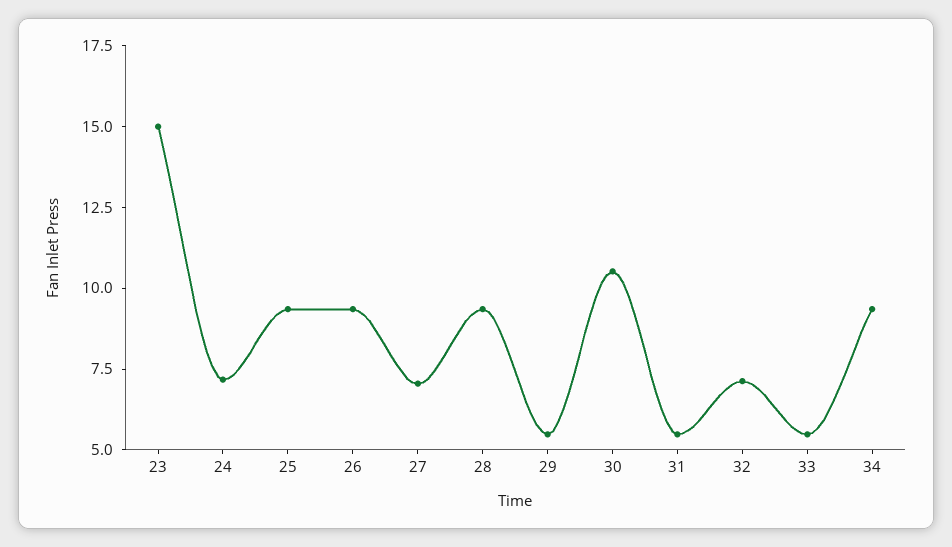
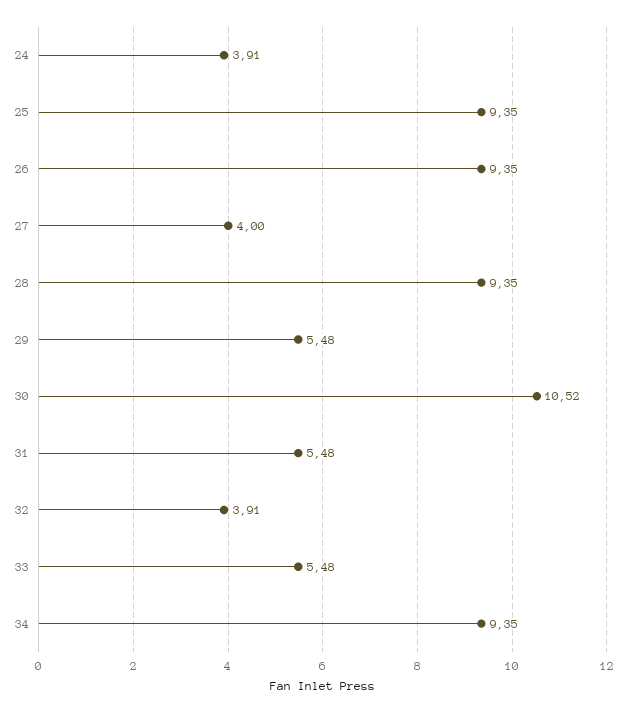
23: 15 -> none
24: 7 -> 3.91
27: 7 -> 4
32: 7 -> 3.91

